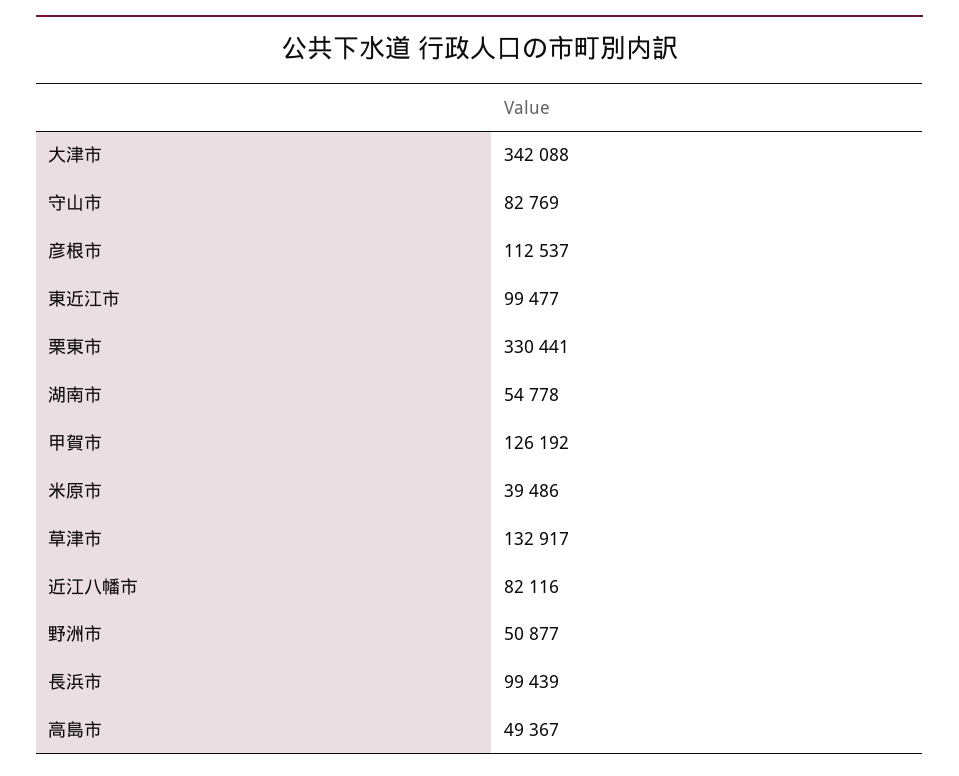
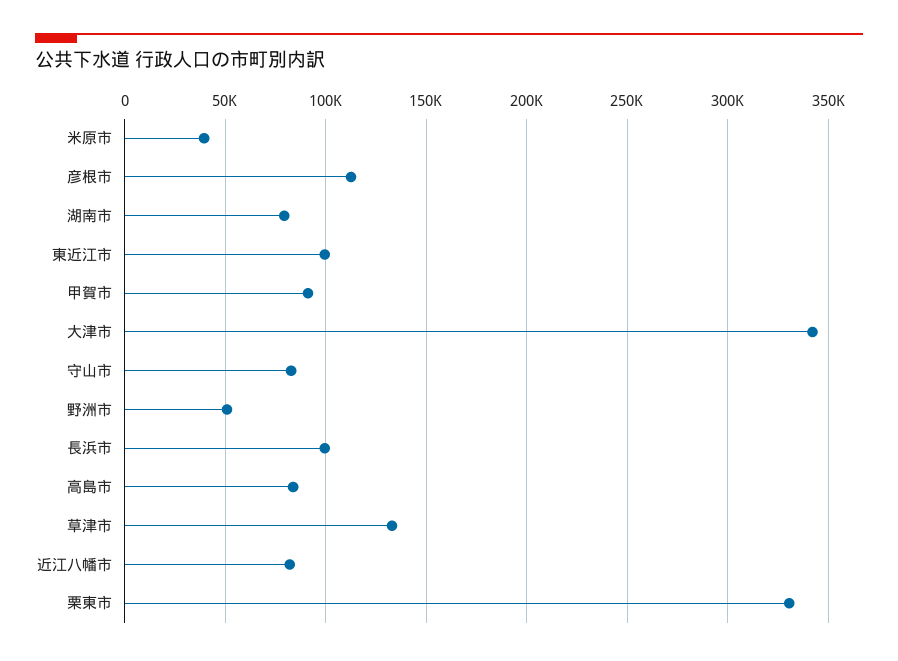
湖南市: 54778 -> 80000
甲賀市: 126192 -> 90000
高島市: 49367 -> 85000

